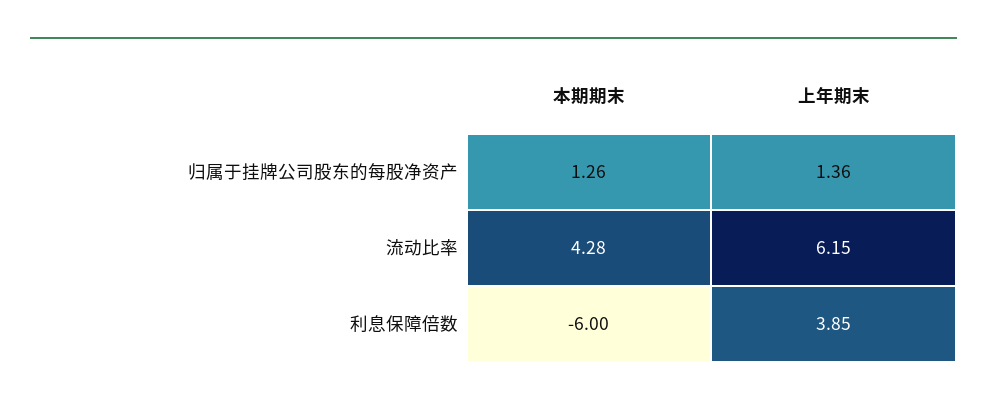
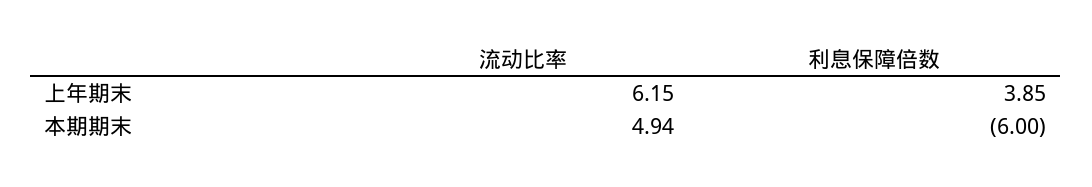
本期期末, 归属于挂牌公司股东的每股净资产: 1.26 -> none
上年期末, 归属于挂牌公司股东的每股净资产: 1.36 -> none
本期期末, 流动比率: 4.28 -> 4.94

